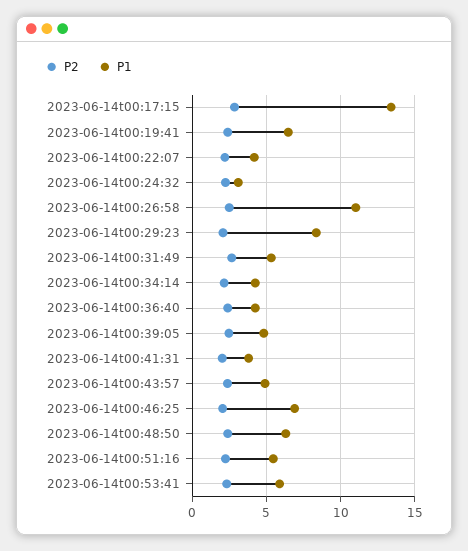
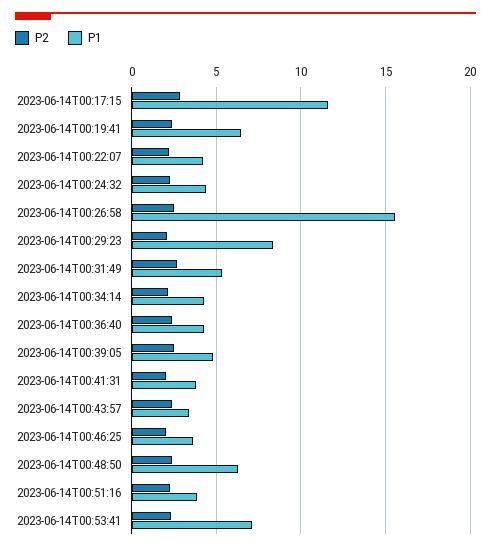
P1, 2023-06-14t00:17:15: 13.5 -> 11.5
P1, 2023-06-14t00:24:32: 3 -> 4.5
P1, 2023-06-14t00:26:58: 11 -> 15.5
P1, 2023-06-14t00:43:57: 5 -> 3.5
P1, 2023-06-14t00:46:25: 7 -> 3.5
P1, 2023-06-14t00:51:16: 5.5 -> 4
P1, 2023-06-14t00:53:41: 6 -> 7

